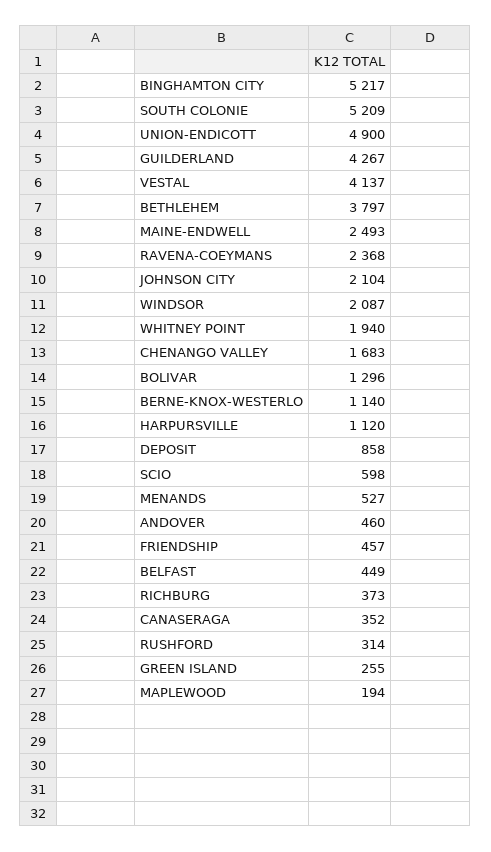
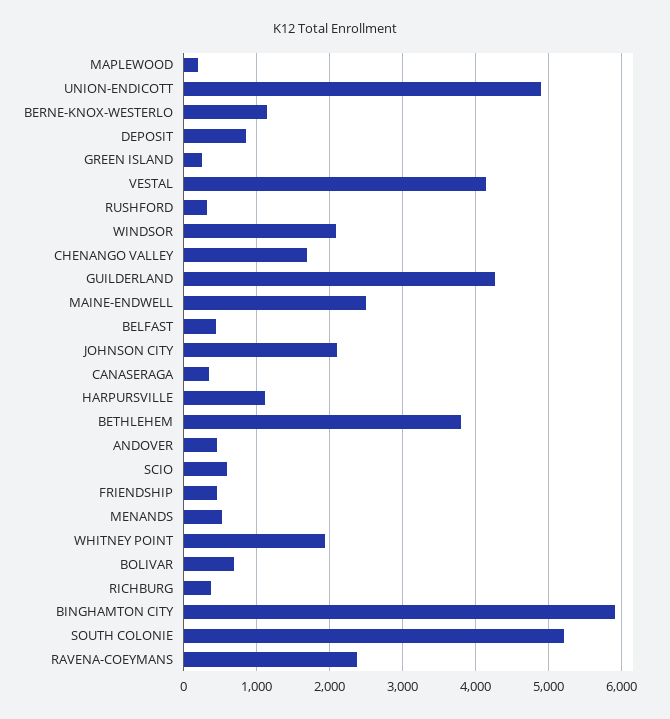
BINGHAMTON CITY: 5217 -> 5900
BOLIVAR: 1296 -> 700

